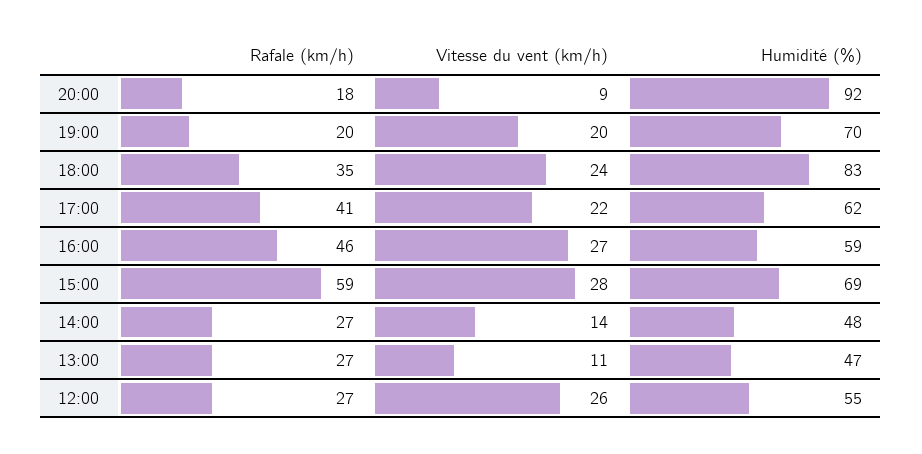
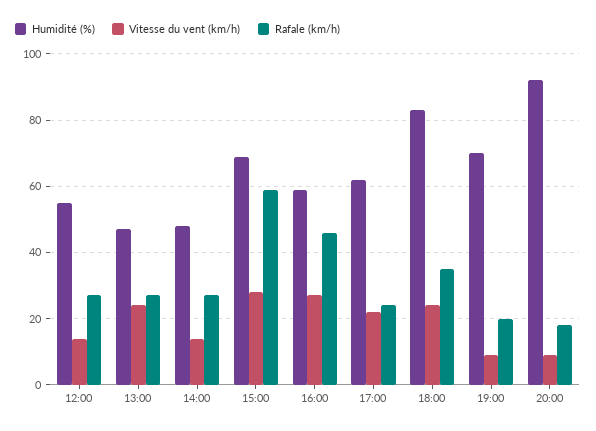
Vitesse du vent (km/h), 19:00: 20 -> 10
Rafale (km/h), 17:00: 41 -> 25
Vitesse du vent (km/h), 13:00: 11 -> 25
Vitesse du vent (km/h), 12:00: 26 -> 15

